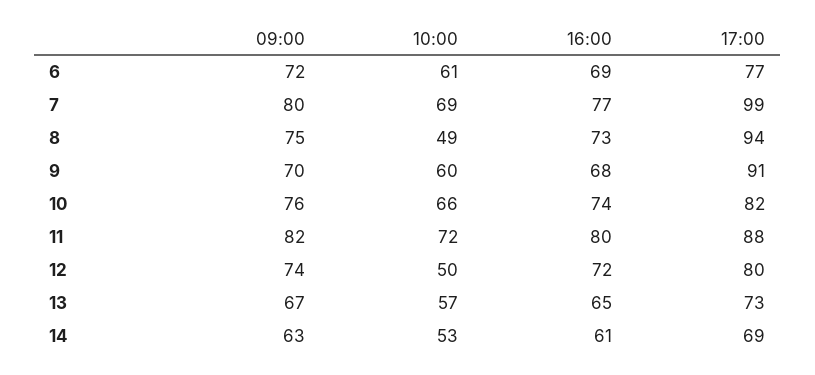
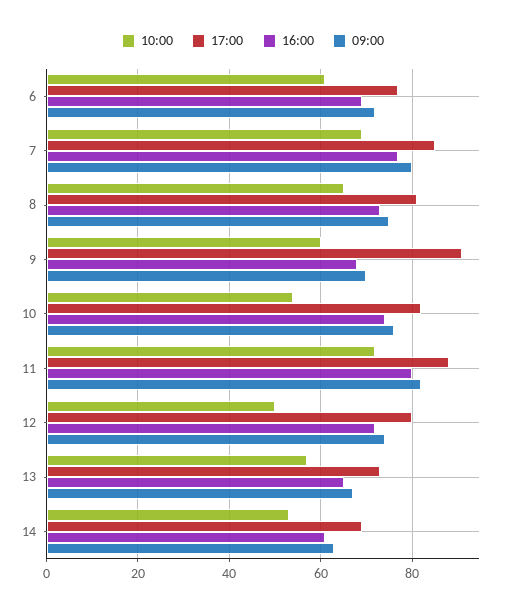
17:00, 7: 99 -> 85
10:00, 8: 49 -> 65
17:00, 8: 94 -> 80
10:00, 10: 66 -> 55

